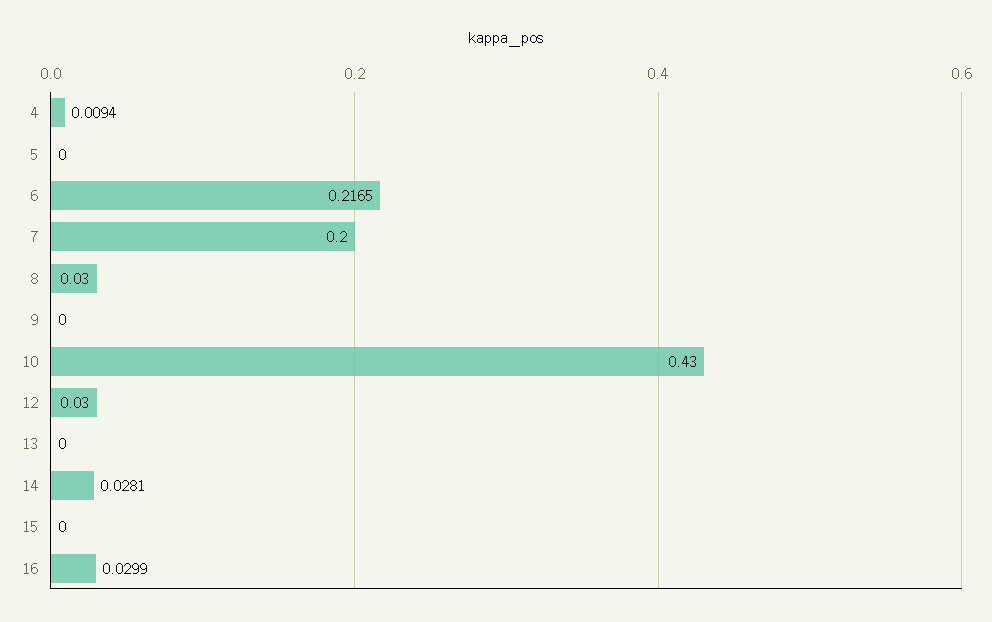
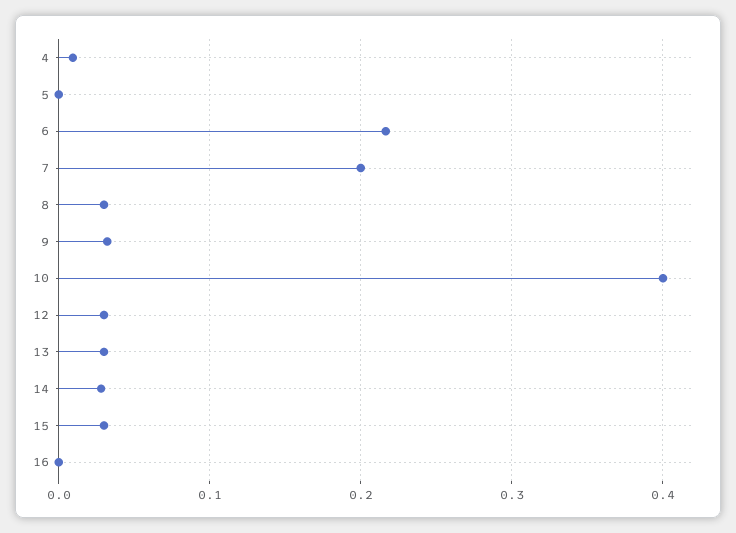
9: 0 -> 0.03
10: 0.43 -> 0.4
13: 0 -> 0.03
15: 0 -> 0.03
16: 0.0299 -> 0

